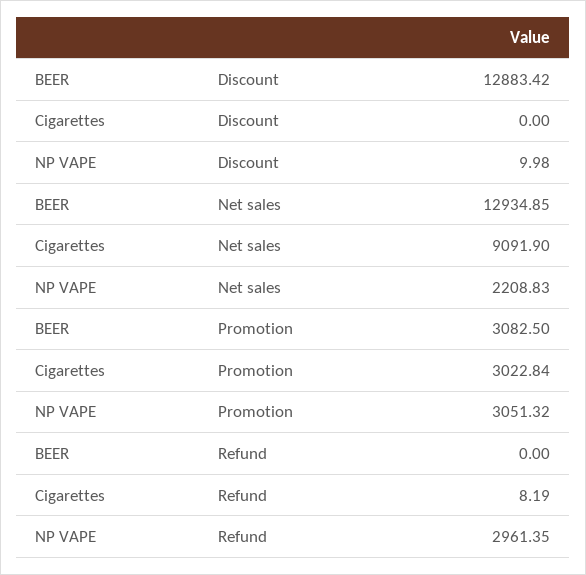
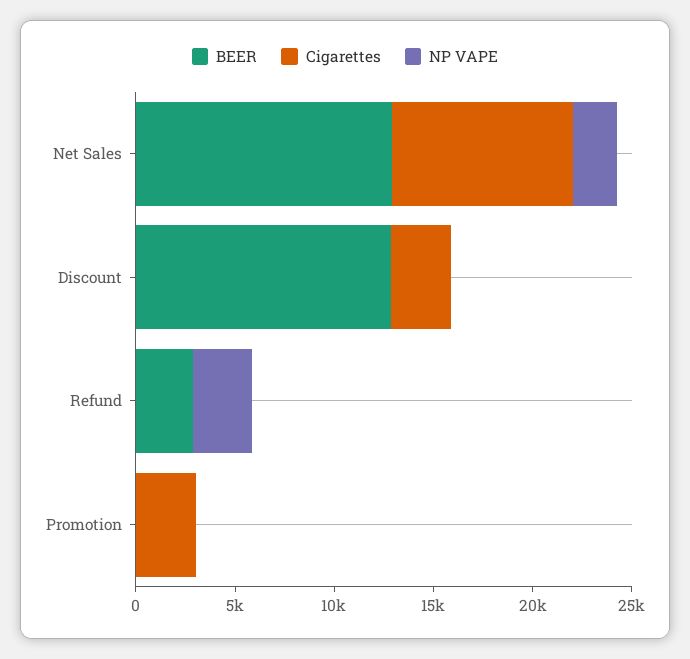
Cigarettes, Discount: 0 -> 3000
BEER, Promotion: 3082.5 -> 0
NP VAPE, Promotion: 3051.32 -> 0
BEER, Refund: 0 -> 3000

